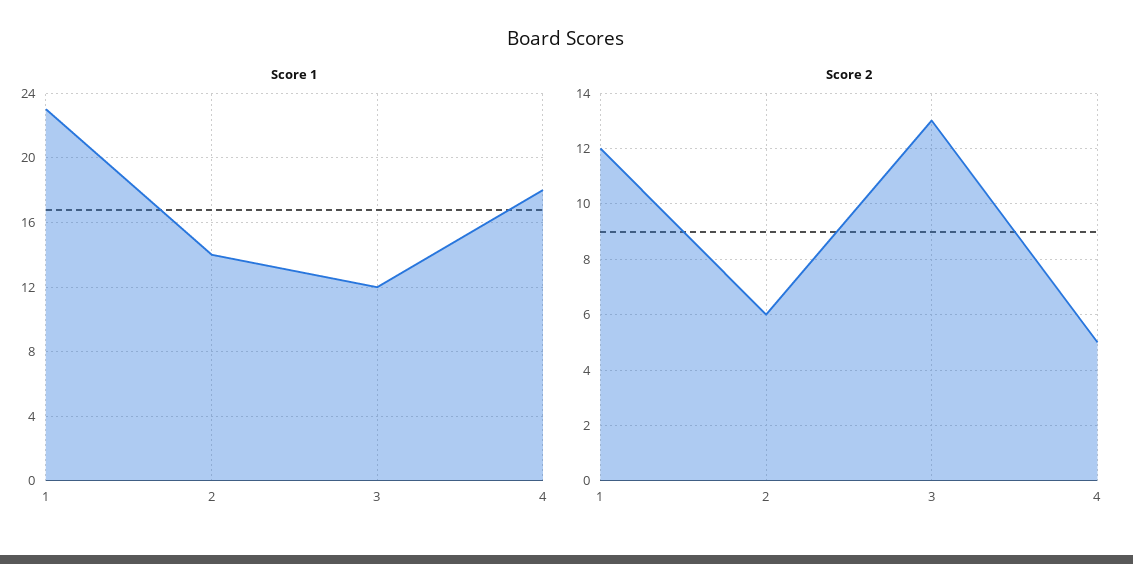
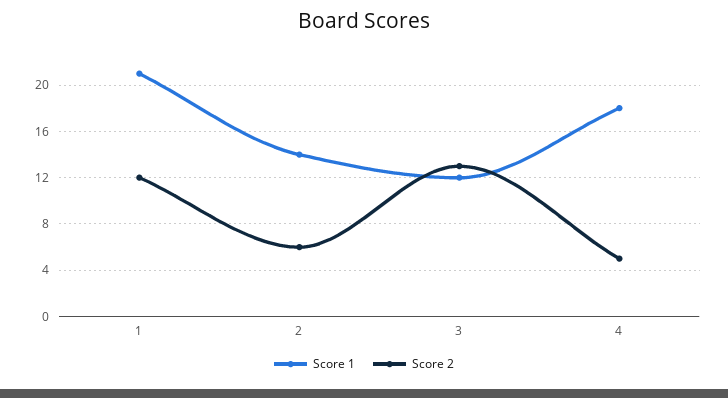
Score 1, 1: 23 -> 21

